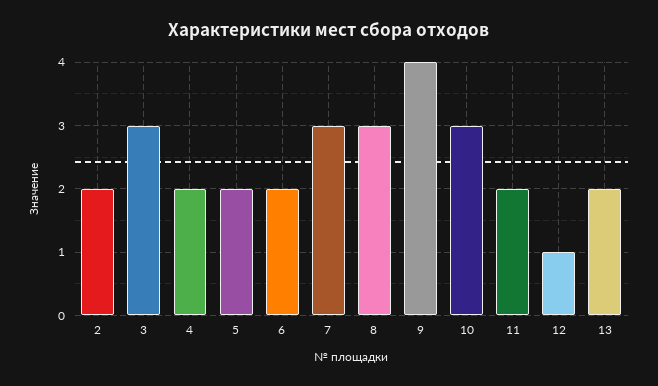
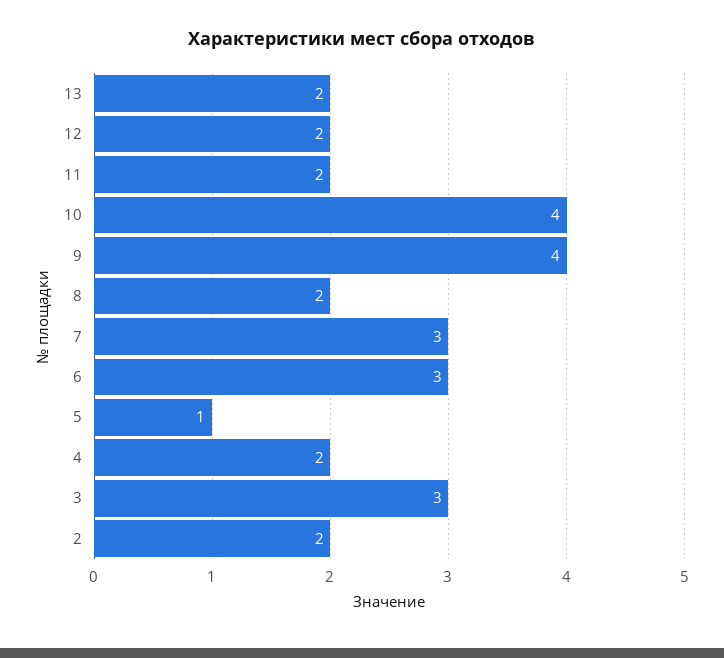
5: 2 -> 1
6: 2 -> 3
8: 3 -> 2
10: 3 -> 4
12: 1 -> 2

